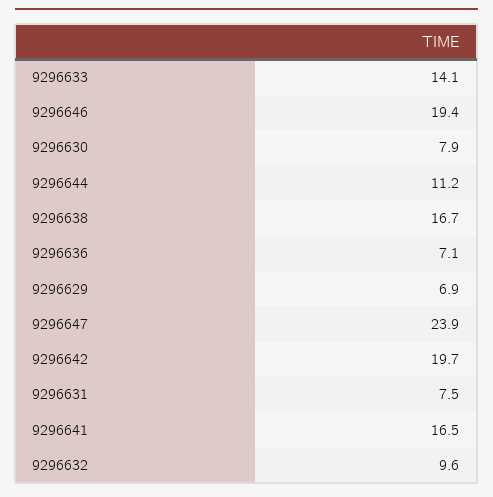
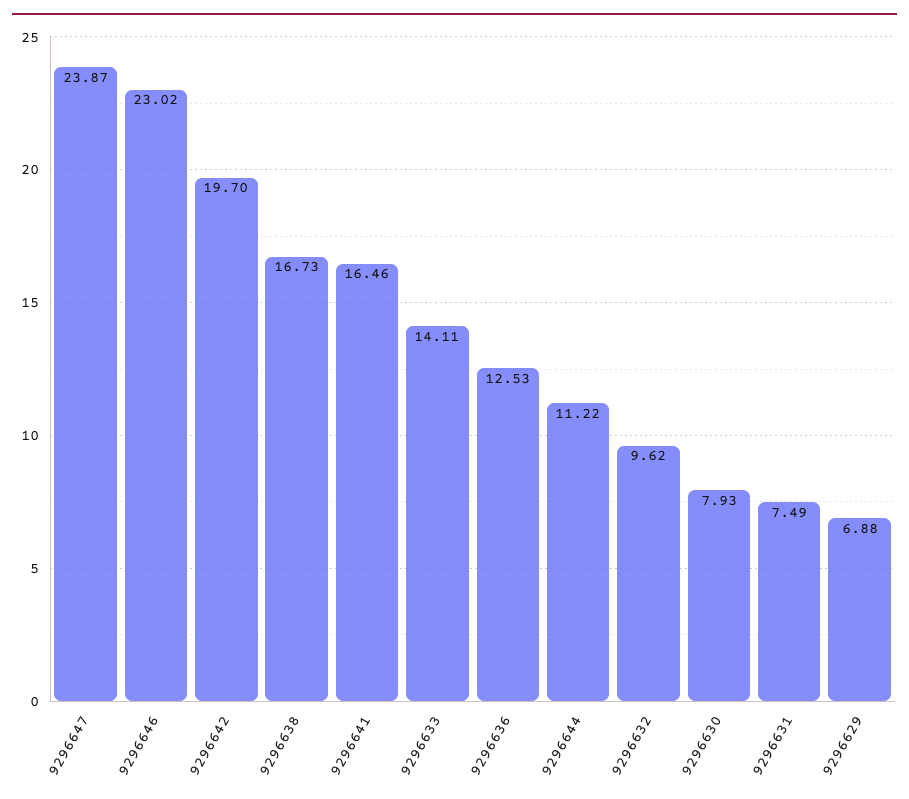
9296646: 19.4 -> 23.02
9296636: 7.1 -> 12.53

